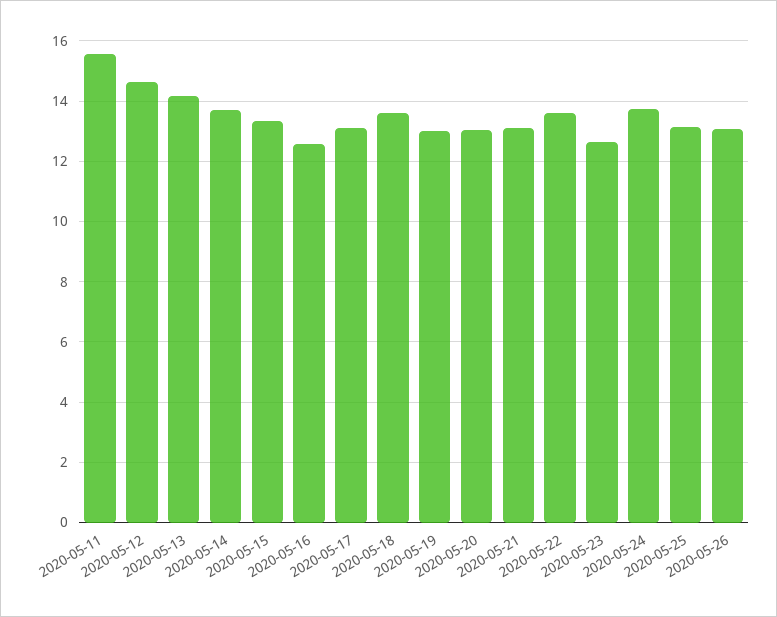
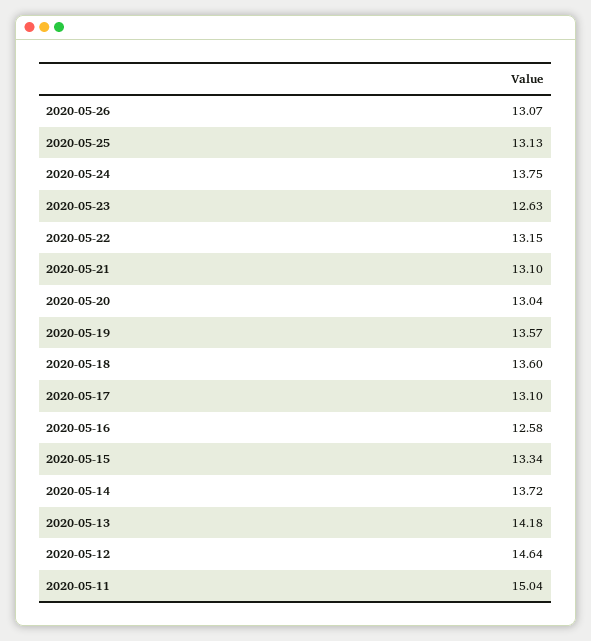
2020-05-11: 15.6 -> 15.04
2020-05-19: 13 -> 13.57
2020-05-22: 13.6 -> 13.15

